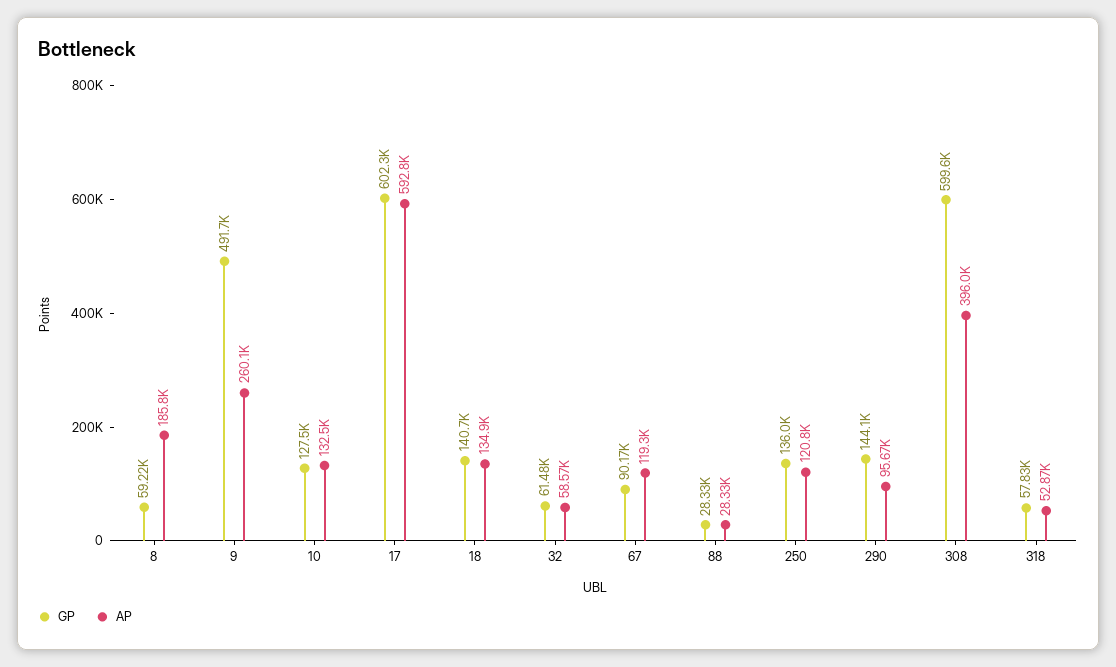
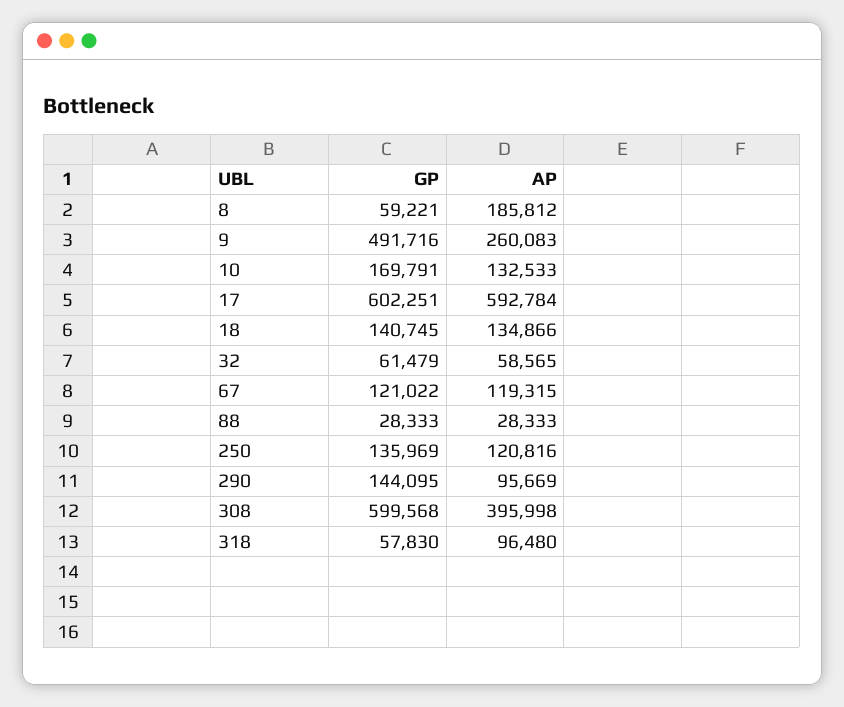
GP, 10: 127500 -> 169791
GP, 67: 90170 -> 121022
AP, 318: 52870 -> 96480

